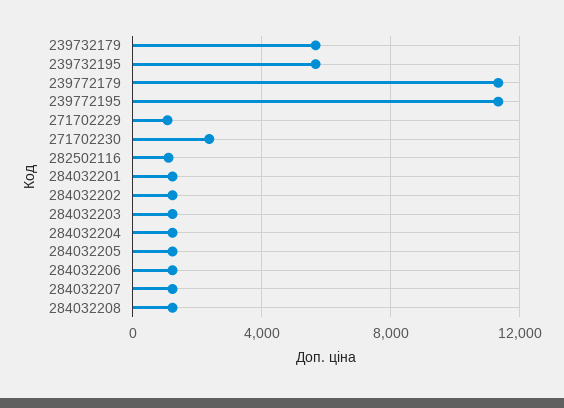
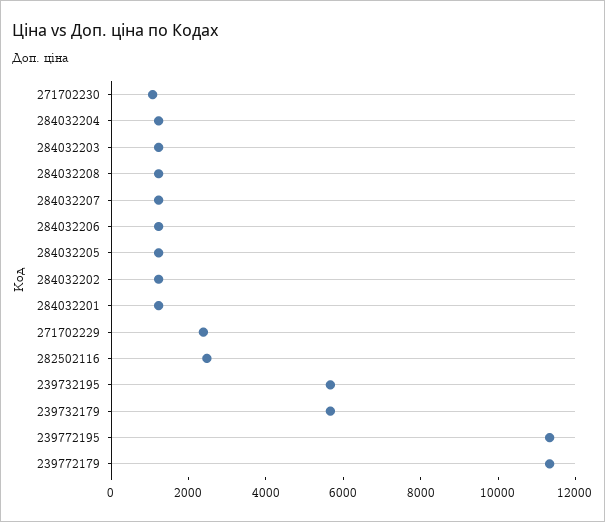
271702229: 1000 -> 2500
271702230: 2500 -> 1000
282502116: 1000 -> 2500

